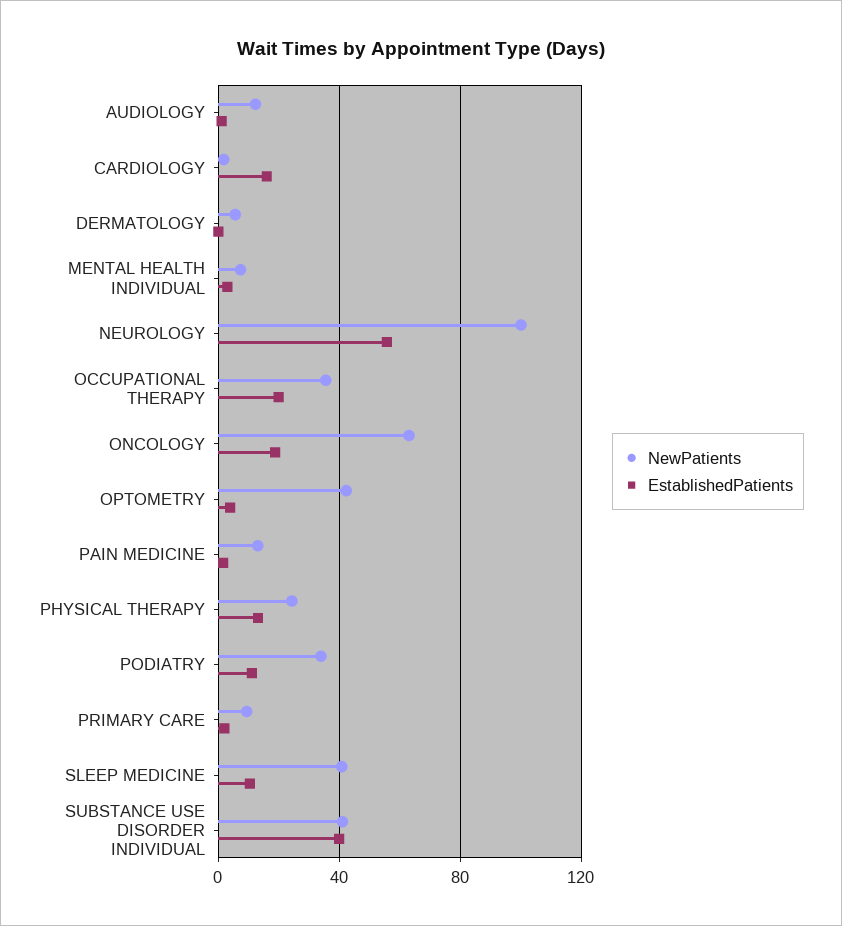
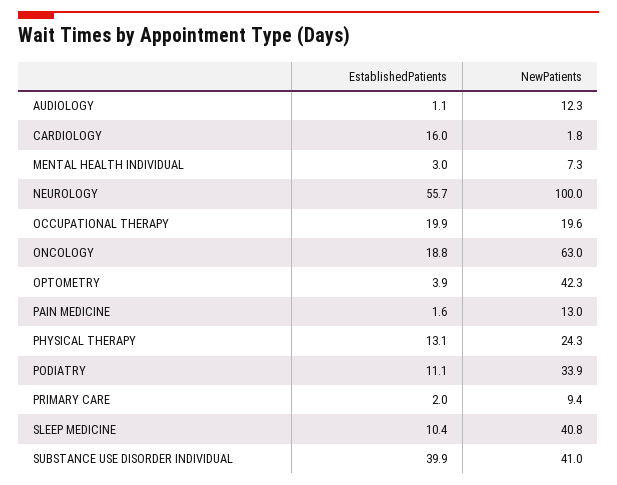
NewPatients, DERMATOLOGY: 5 -> none
EstablishedPatients, DERMATOLOGY: 0 -> none
NewPatients, OCCUPATIONAL THERAPY: 35 -> 19.6

